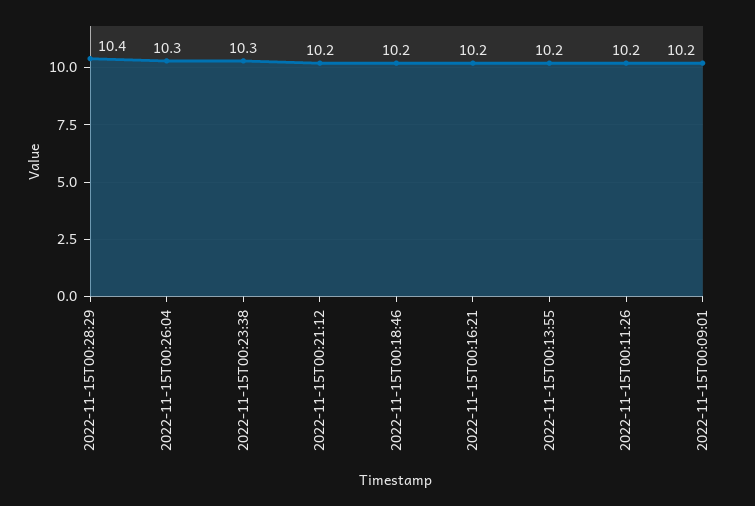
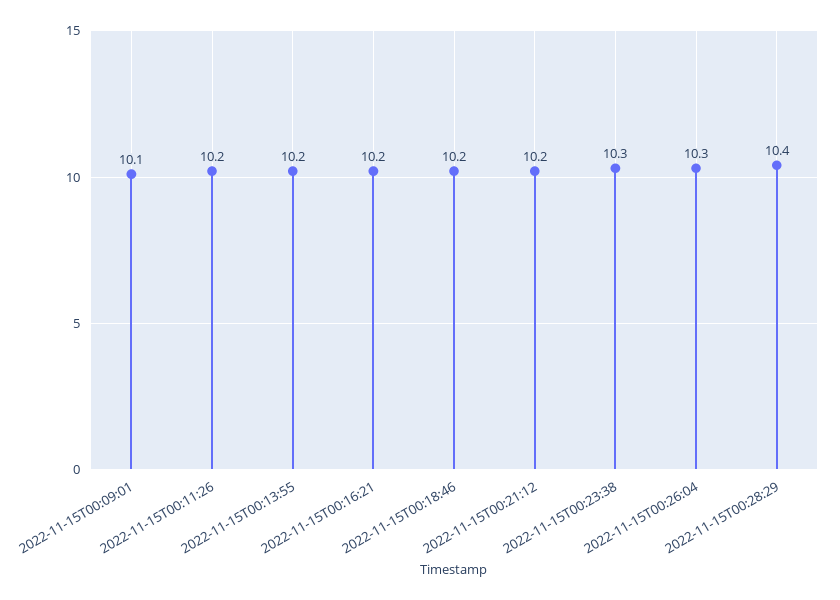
2022-11-15T00:09:01: 10.2 -> 10.1

